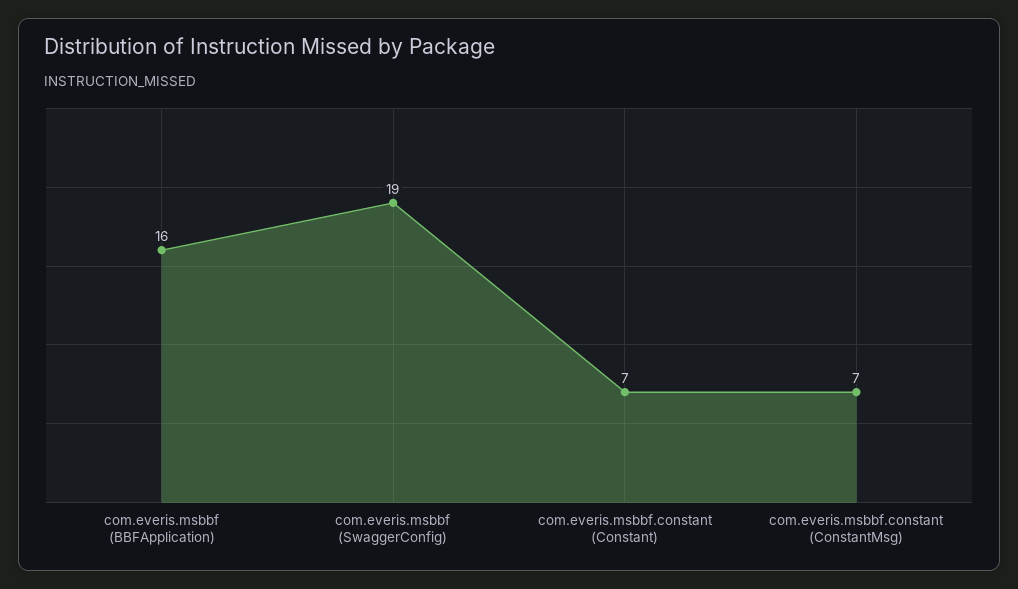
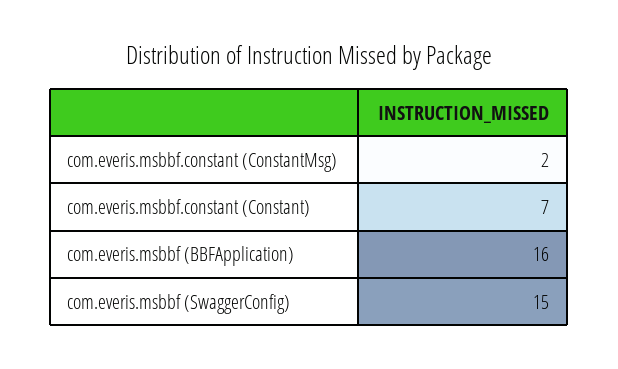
com.everis.msbbf (SwaggerConfig): 19 -> 15
com.everis.msbbf.constant (ConstantMsg): 7 -> 2

